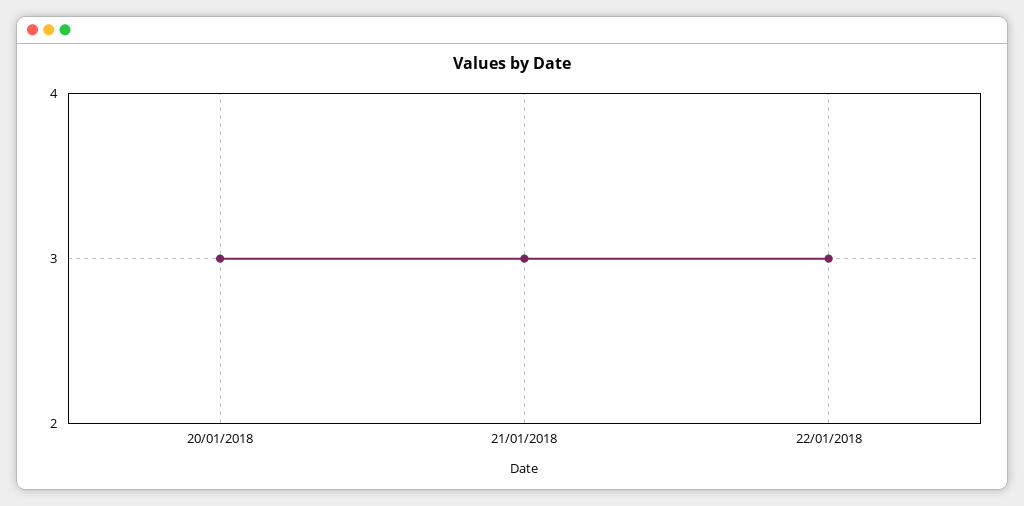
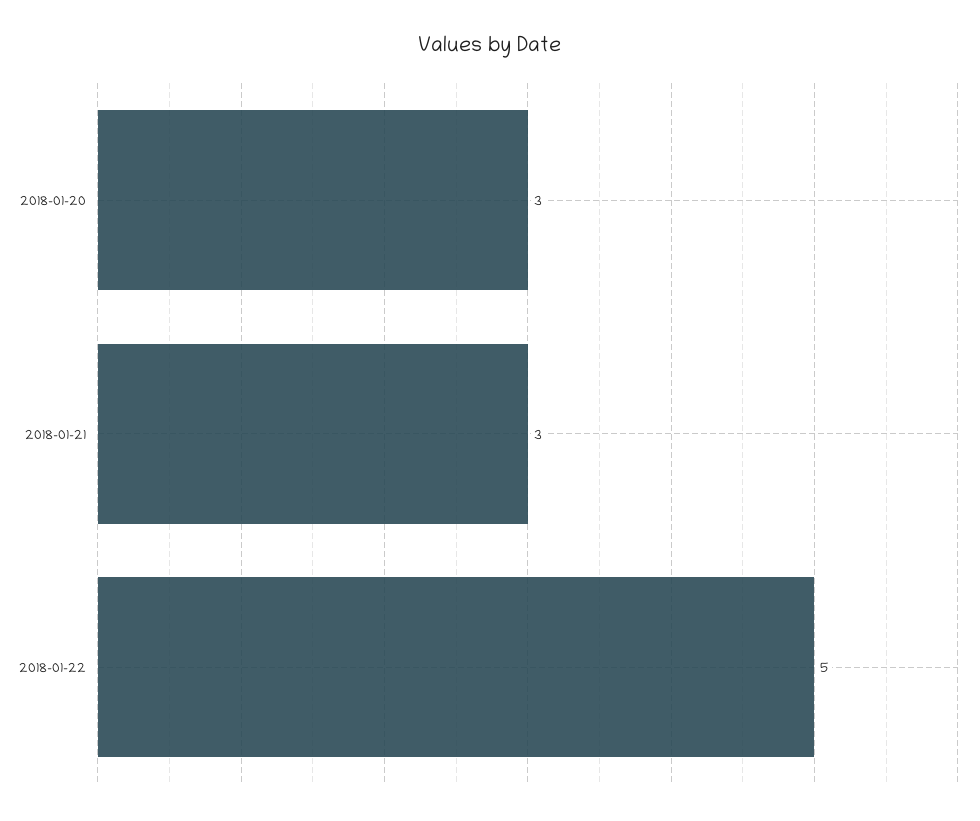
22/01/2018: 3 -> 5

